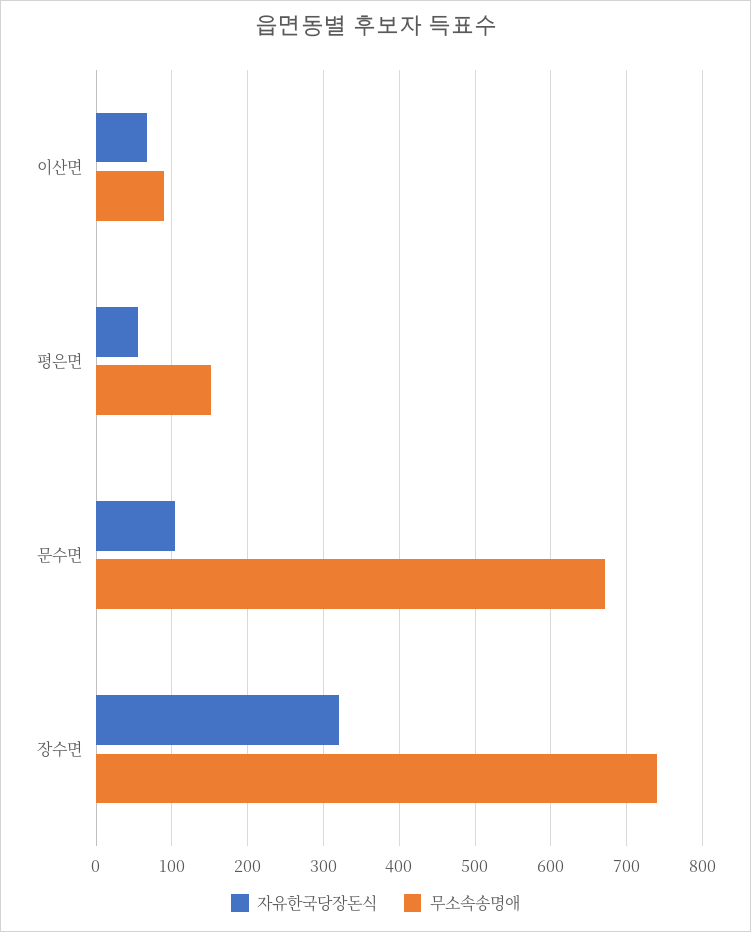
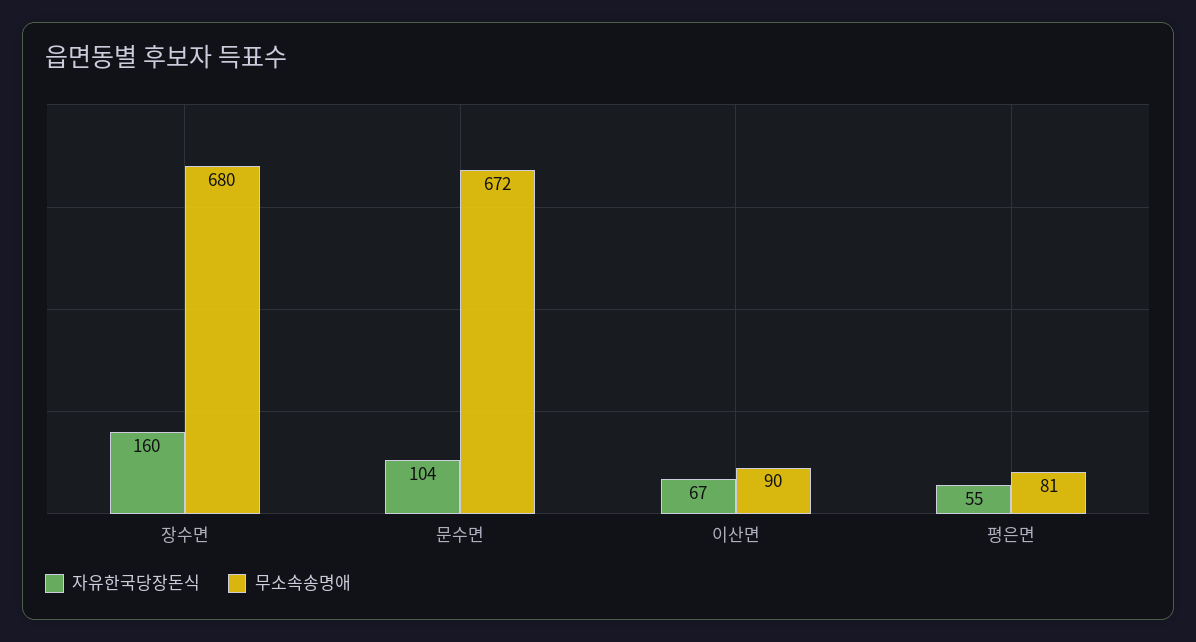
무소속송명애, 평은면: 150 -> 81
자유한국당장돈식, 장수면: 320 -> 160
무소속송명애, 장수면: 740 -> 680

